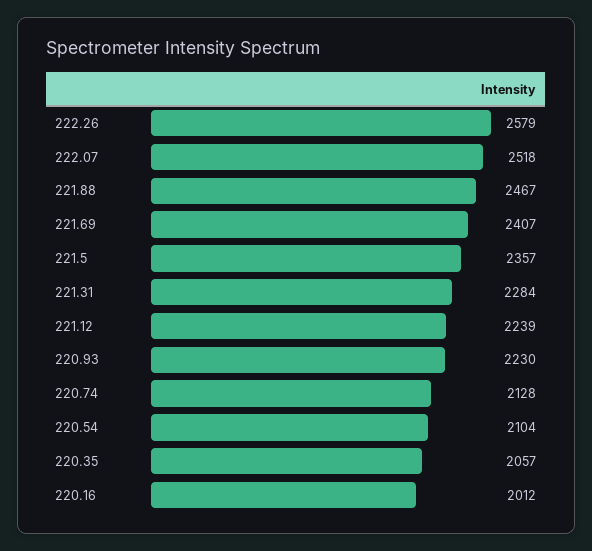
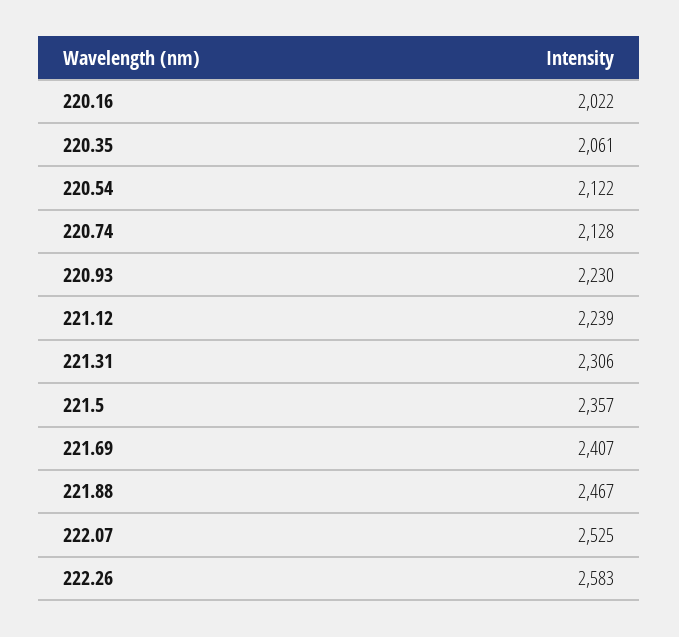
222.26: 2579 -> 2583
222.07: 2518 -> 2525
221.31: 2284 -> 2306
220.54: 2104 -> 2122
220.35: 2057 -> 2061
220.16: 2012 -> 2022

